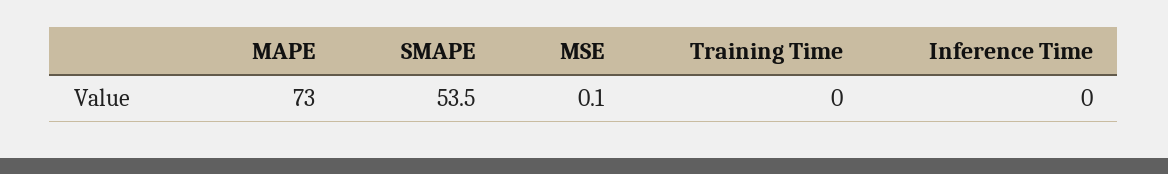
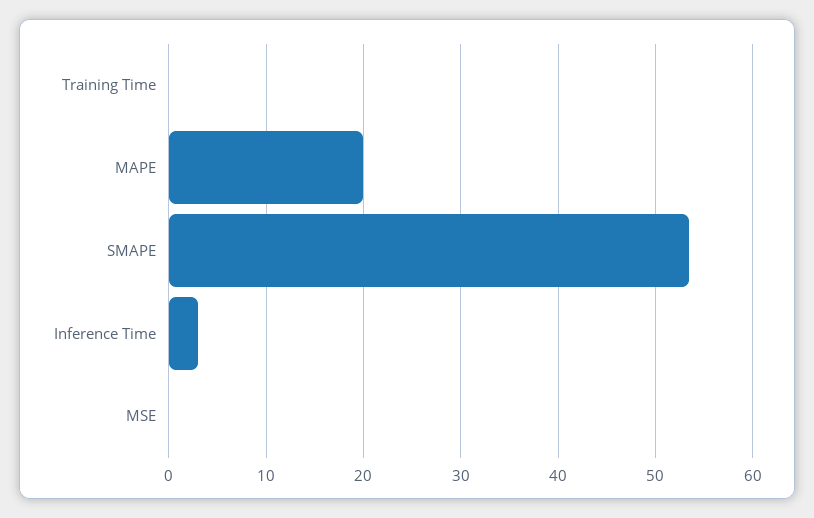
MAPE: 73 -> 20
Inference Time: 0 -> 3

